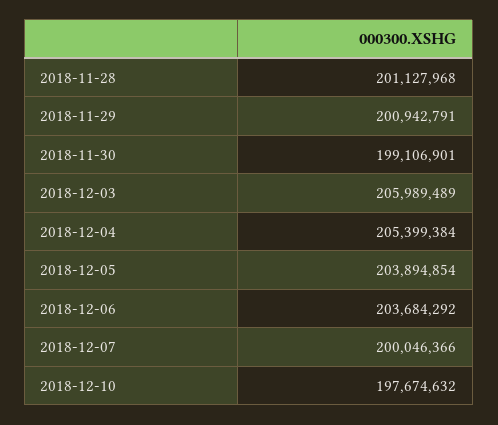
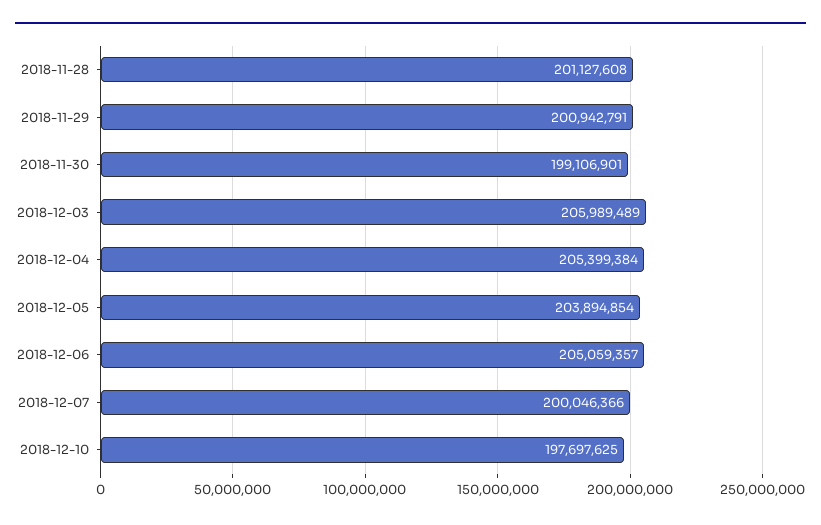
2018-11-28: 201127968 -> 201127608
2018-12-06: 203684292 -> 205059357
2018-12-10: 197674632 -> 197697625

